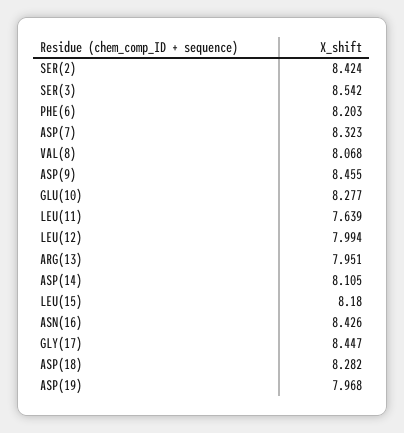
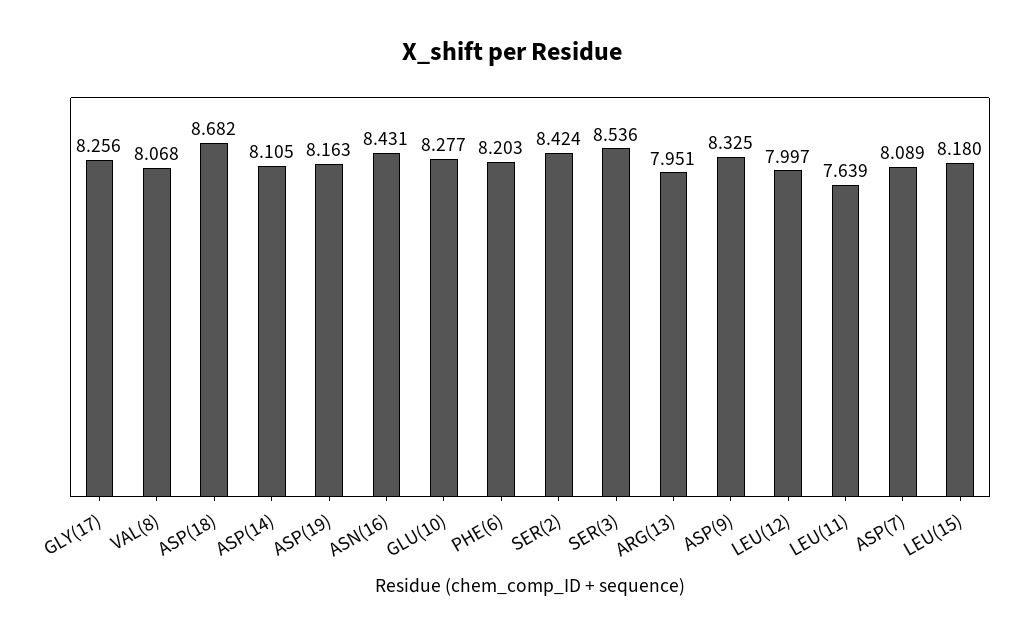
SER(3): 8.542 -> 8.536
ASP(7): 8.323 -> 8.089
ASP(9): 8.455 -> 8.325
LEU(12): 7.994 -> 7.997
ASN(16): 8.426 -> 8.431
GLY(17): 8.447 -> 8.256
ASP(18): 8.282 -> 8.682
ASP(19): 7.968 -> 8.163

